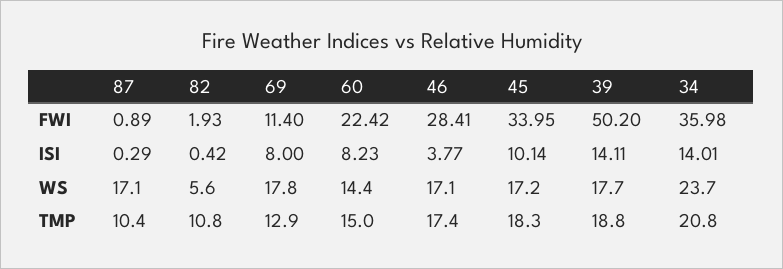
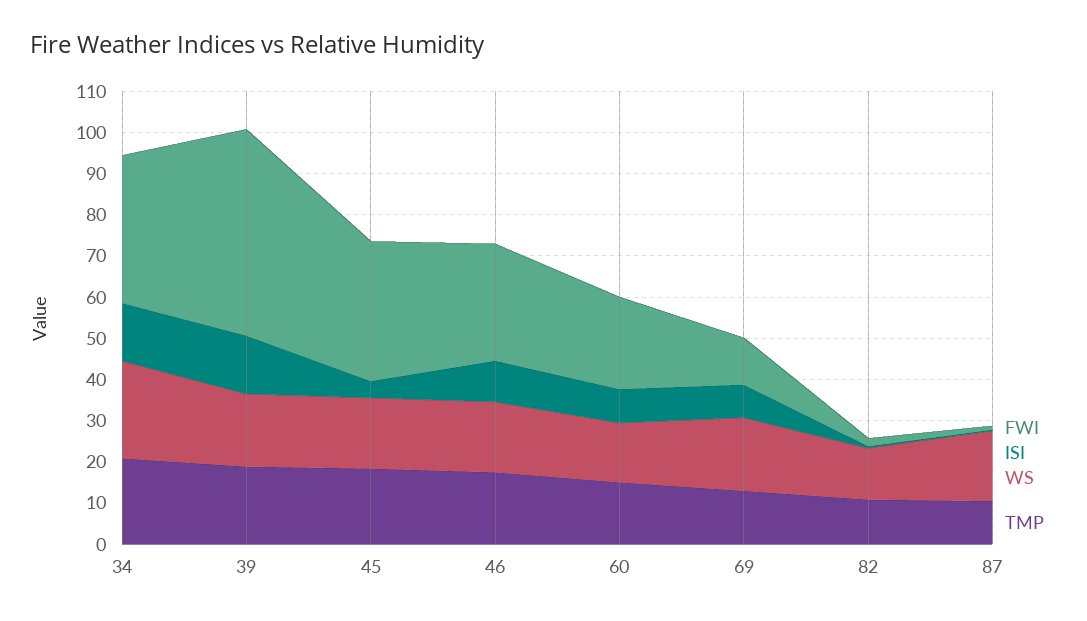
ISI, 46: 3.77 -> 10
ISI, 45: 10.14 -> 4
WS, 82: 5.6 -> 12

